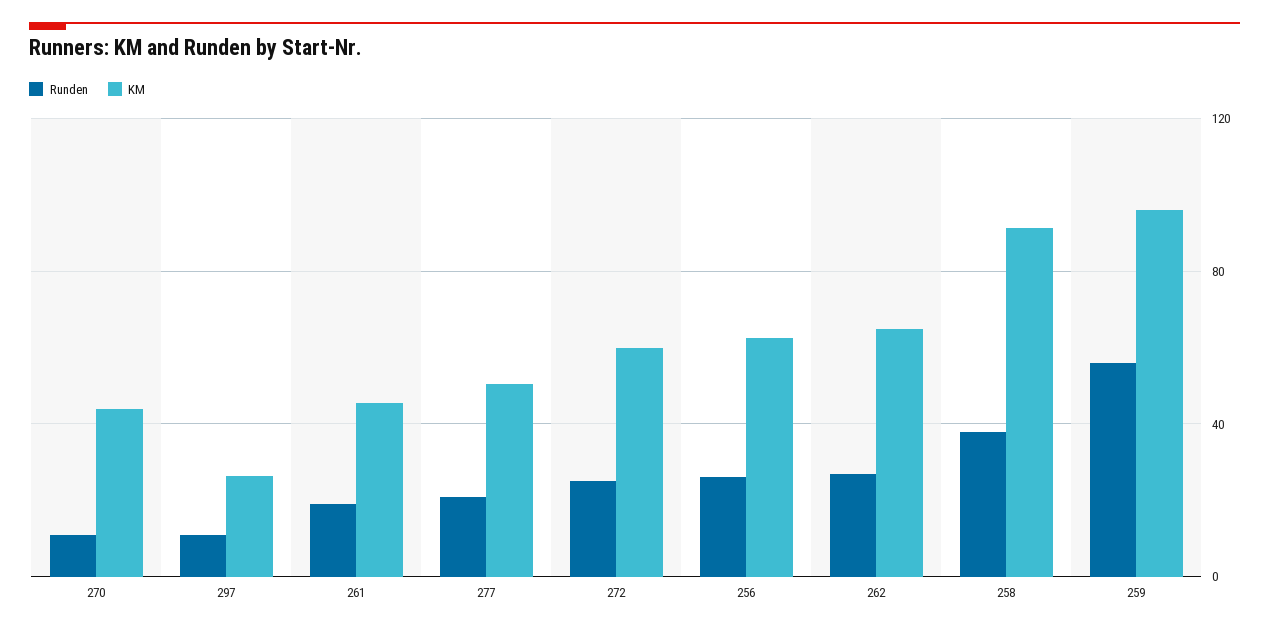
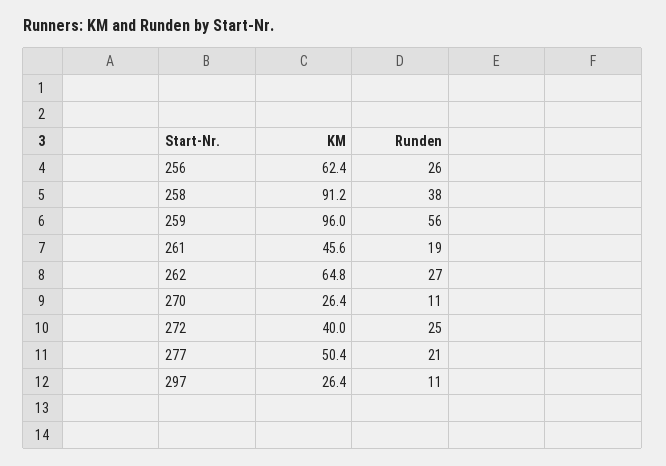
KM, 270: 45 -> 26.4
KM, 272: 60 -> 40

